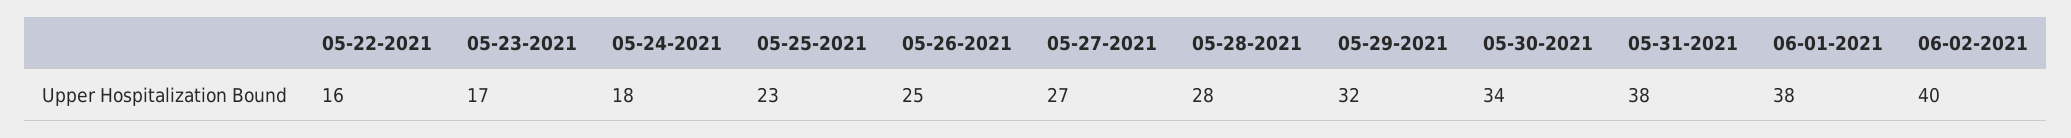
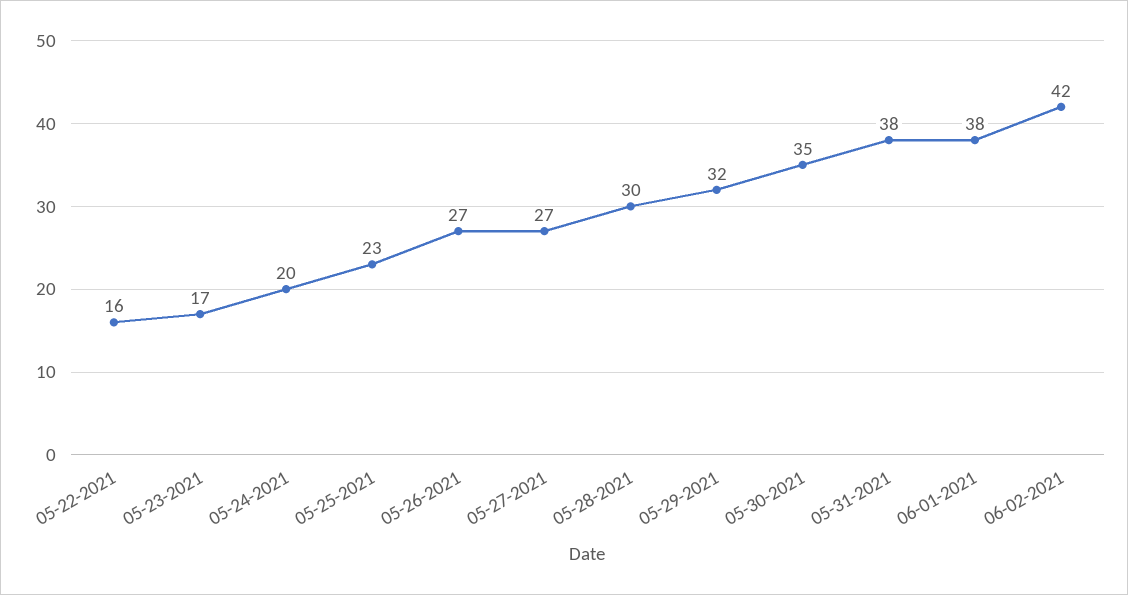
05-24-2021: 18 -> 20
05-26-2021: 25 -> 27
05-28-2021: 28 -> 30
05-30-2021: 34 -> 35
06-02-2021: 40 -> 42

